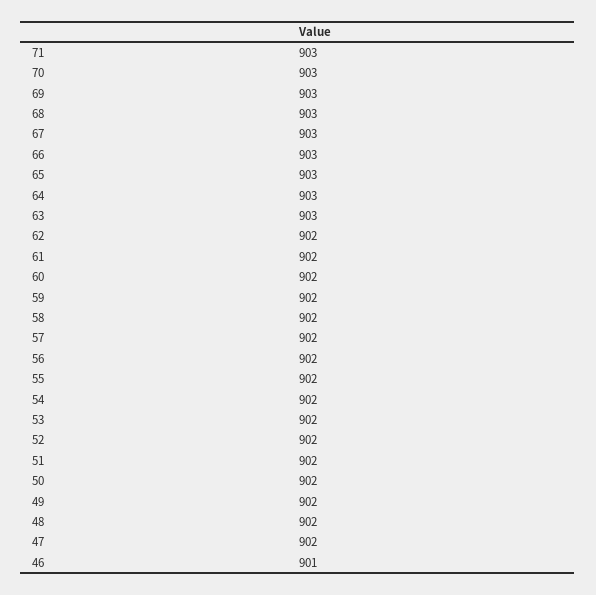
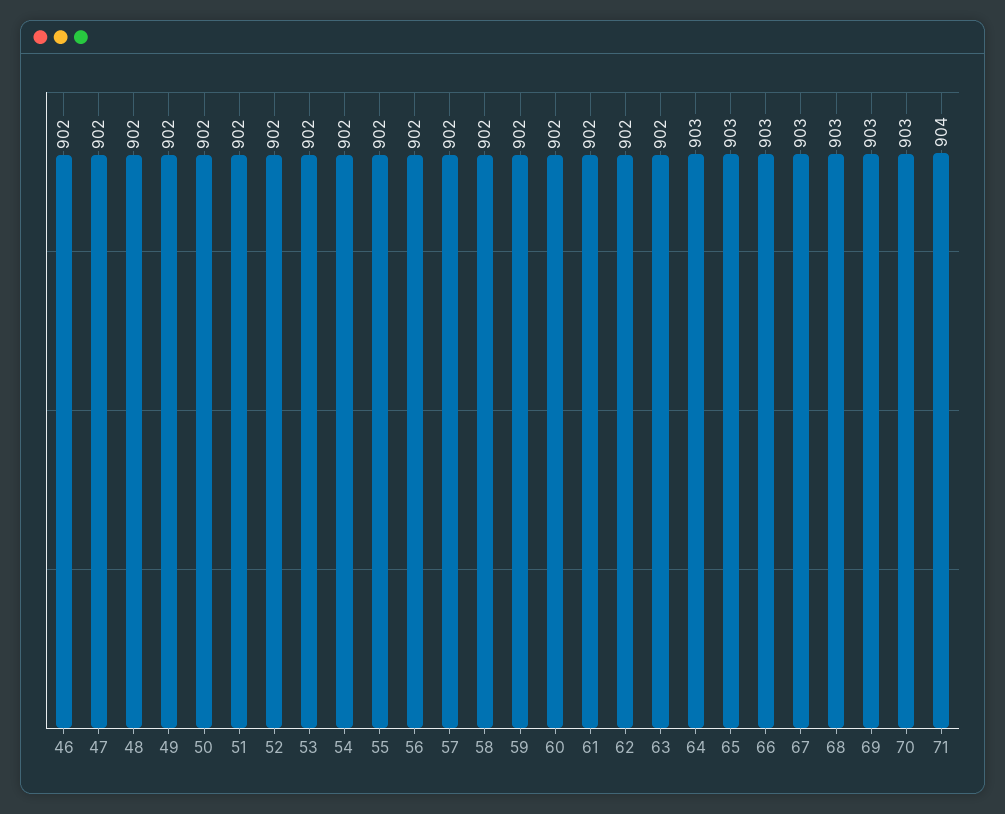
71: 903 -> 904
63: 903 -> 902
46: 901 -> 902

